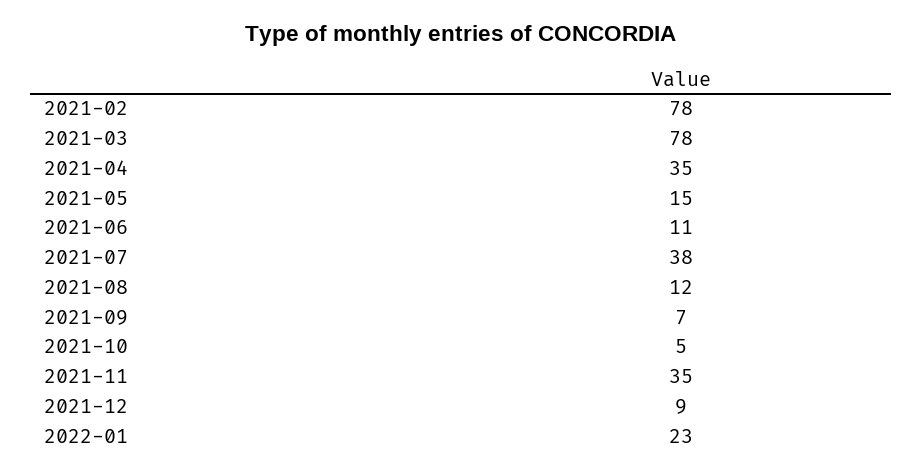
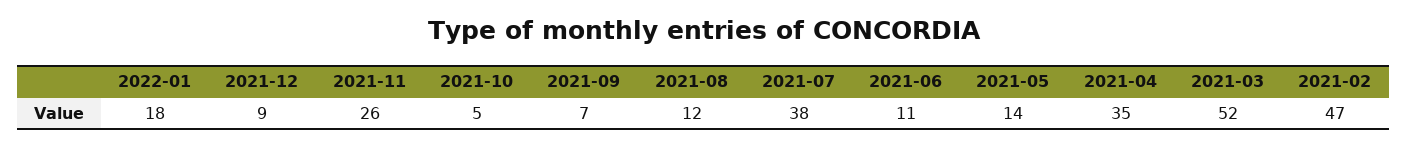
2021-02: 78 -> 47
2021-03: 78 -> 52
2021-05: 15 -> 14
2021-11: 35 -> 26
2022-01: 23 -> 18

